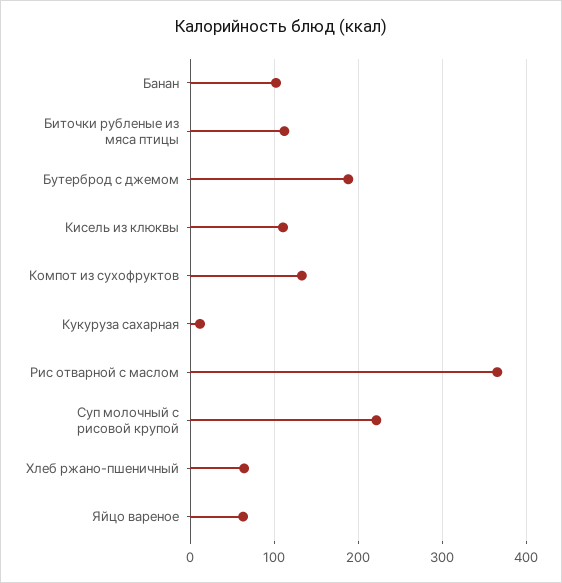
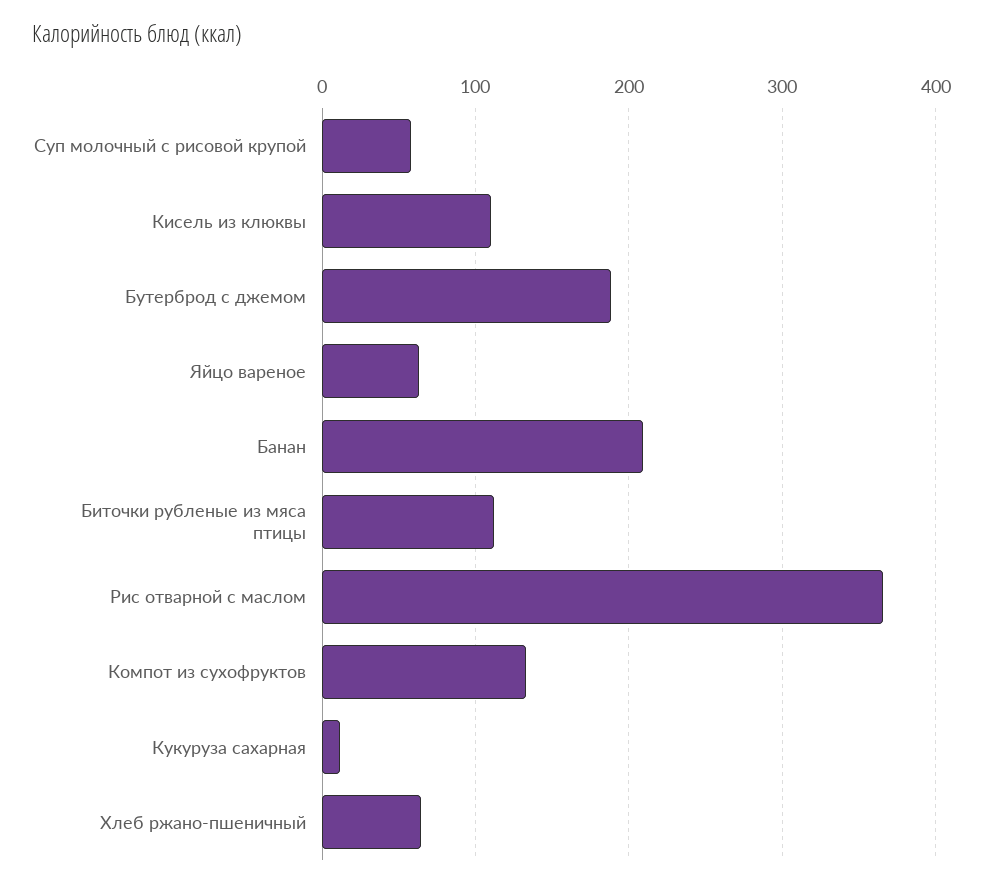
Банан: 100 -> 210
Суп молочный с рисовой крупой: 220 -> 60

